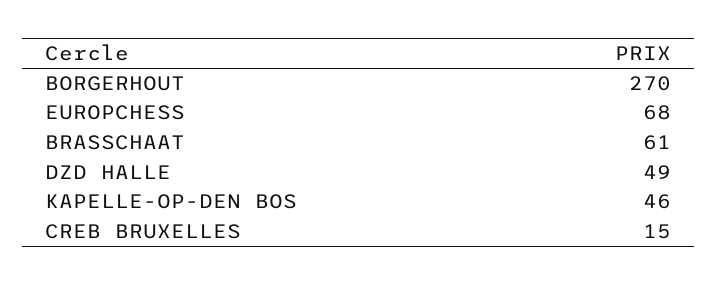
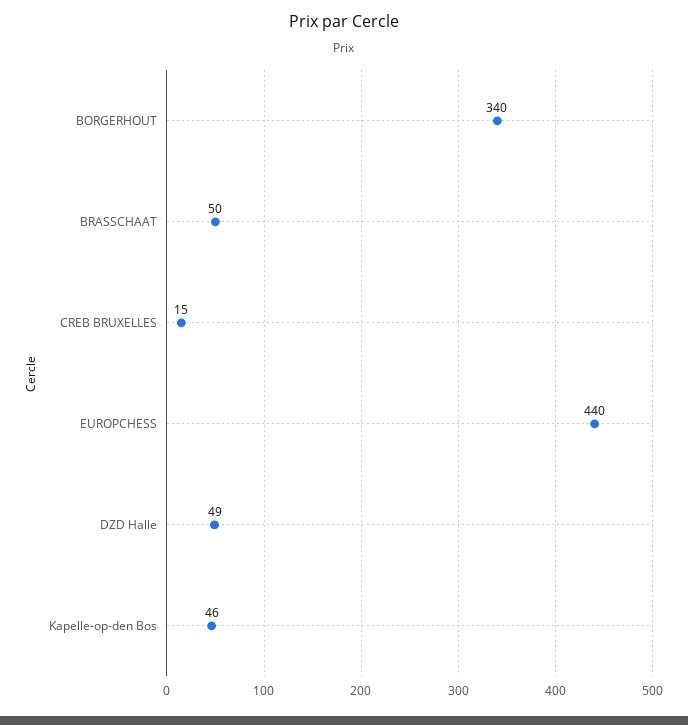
BORGERHOUT: 270 -> 340
EUROPCHESS: 68 -> 440
BRASSCHAAT: 61 -> 50

